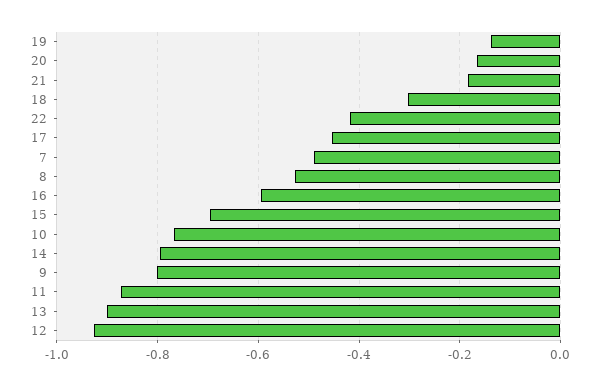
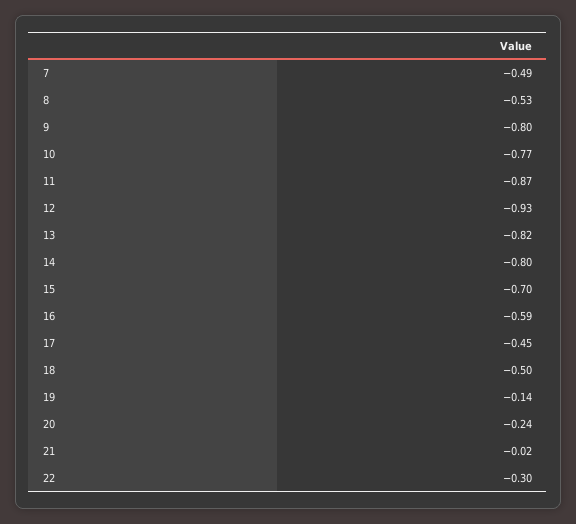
20: -0.16 -> -0.24
21: -0.18 -> -0.02
18: -0.3 -> -0.5
22: -0.42 -> -0.3
13: -0.9 -> -0.82

